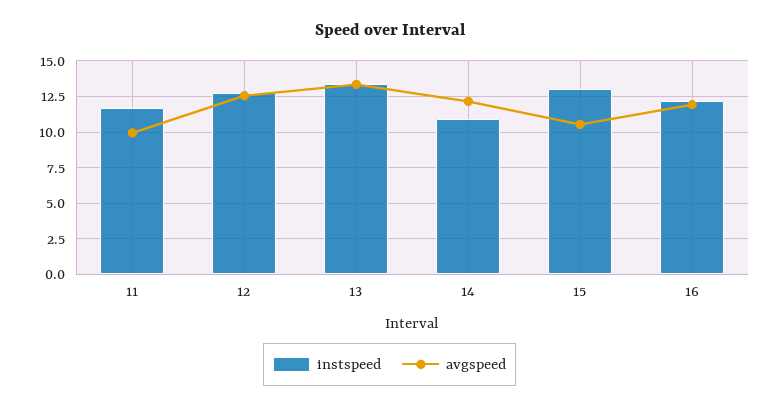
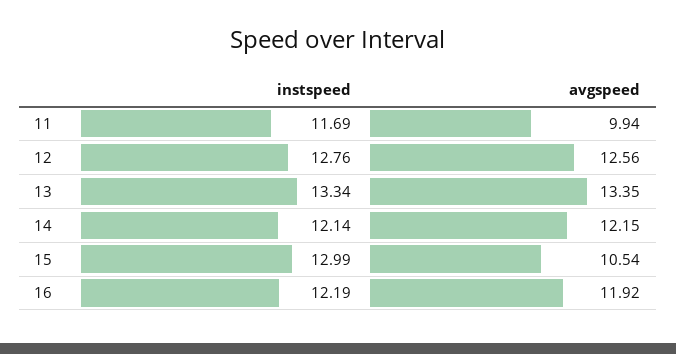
instspeed, 14: 11 -> 12.14

